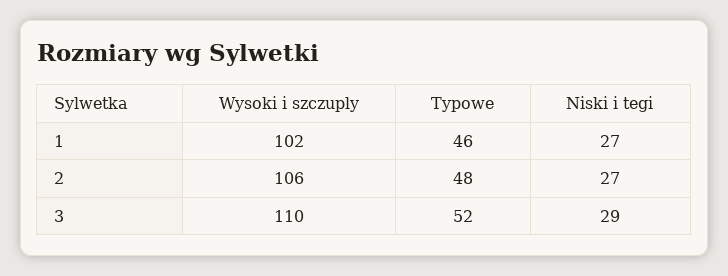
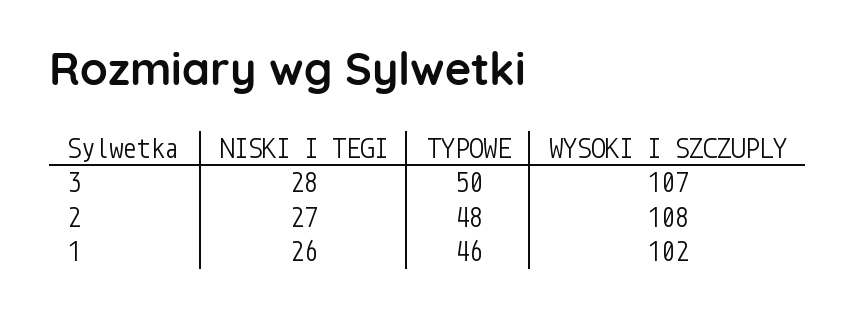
Niski i tegi, 1: 27 -> 26
Wysoki i szczuply, 2: 106 -> 108
Wysoki i szczuply, 3: 110 -> 107
Typowe, 3: 52 -> 50
Niski i tegi, 3: 29 -> 28

